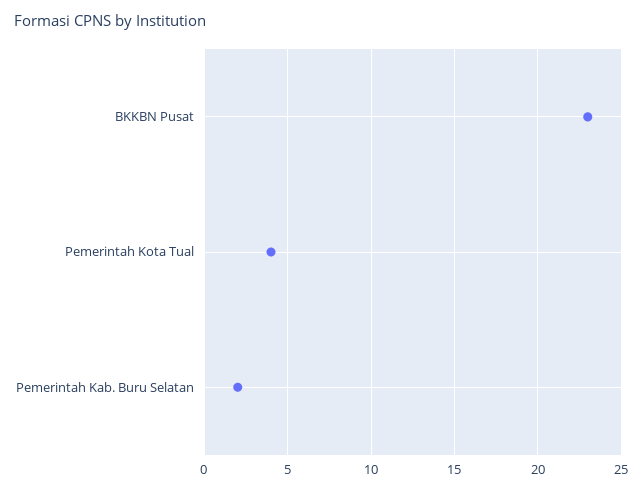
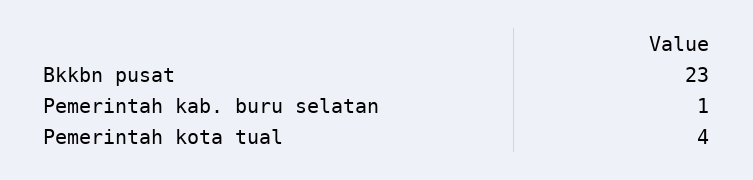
Pemerintah Kab. Buru Selatan: 2 -> 1

